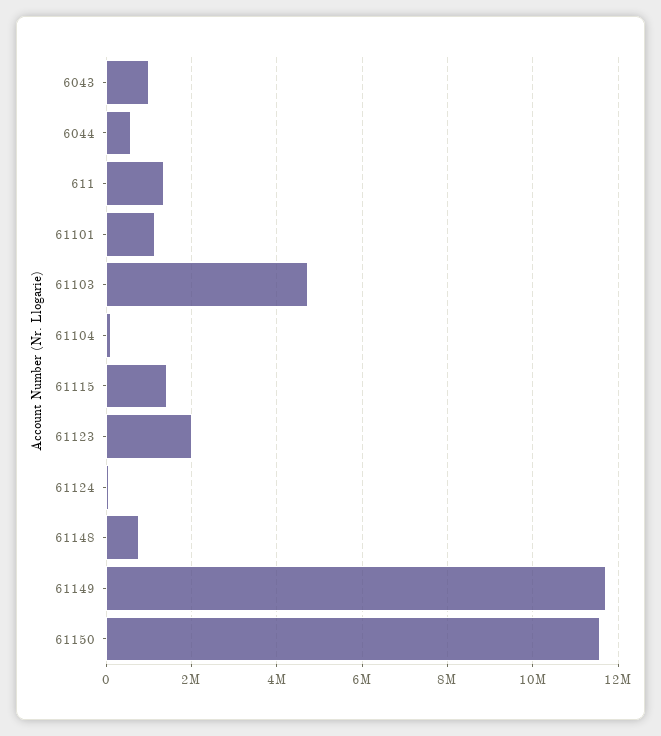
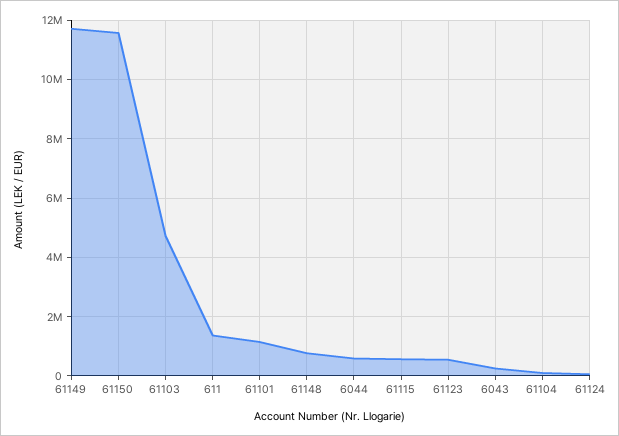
6043: 1000000 -> 250000
61115: 1400000 -> 500000
61123: 2000000 -> 500000

